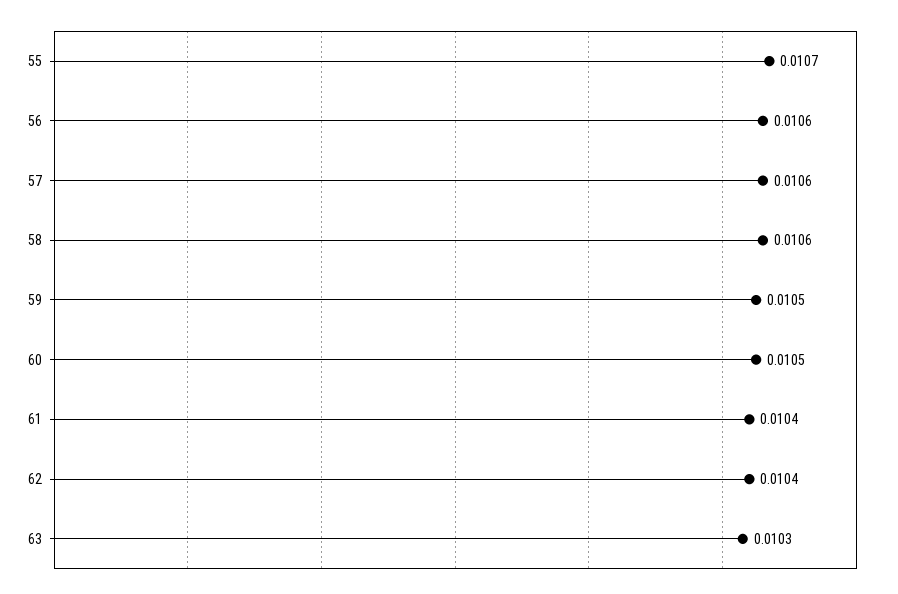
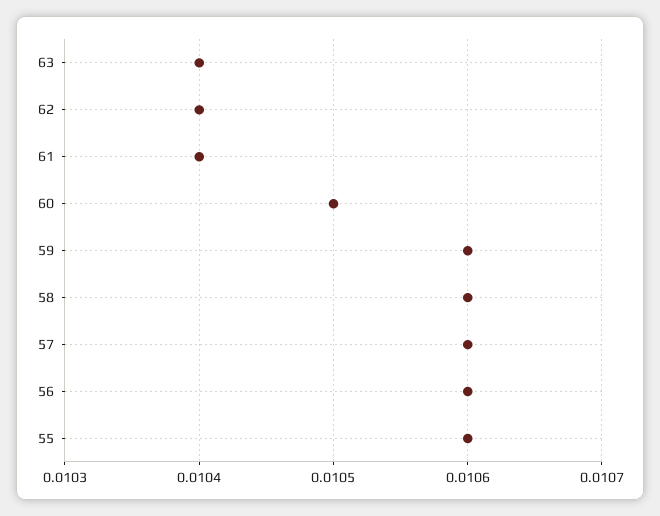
55: 0.0107 -> 0.0106
59: 0.0105 -> 0.0106
63: 0.0103 -> 0.0104

